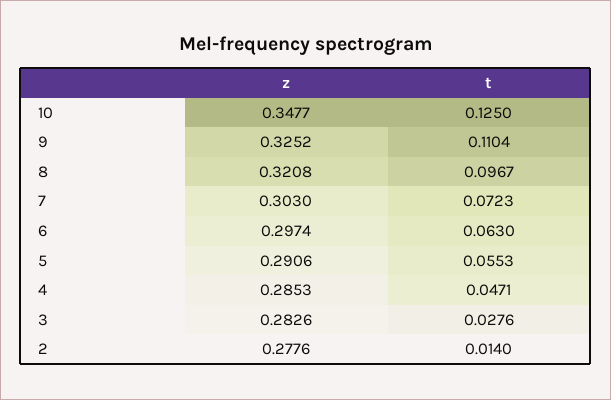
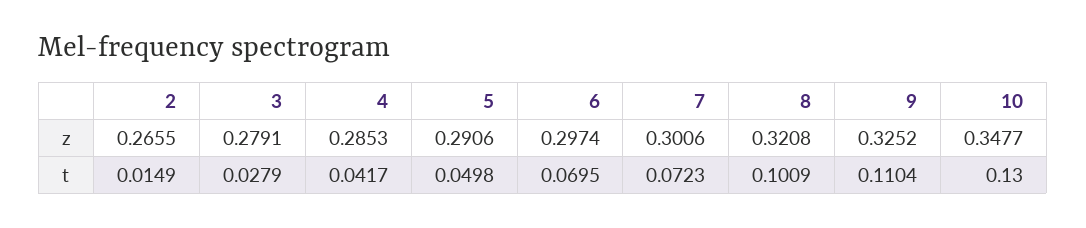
t, 10: 0.125 -> 0.13
t, 8: 0.0967 -> 0.1009
z, 7: 0.303 -> 0.3006
t, 6: 0.063 -> 0.0695
t, 5: 0.0553 -> 0.0498
t, 4: 0.0471 -> 0.0417
z, 3: 0.2826 -> 0.2791
t, 3: 0.0276 -> 0.0279
z, 2: 0.2776 -> 0.2655
t, 2: 0.014 -> 0.0149

